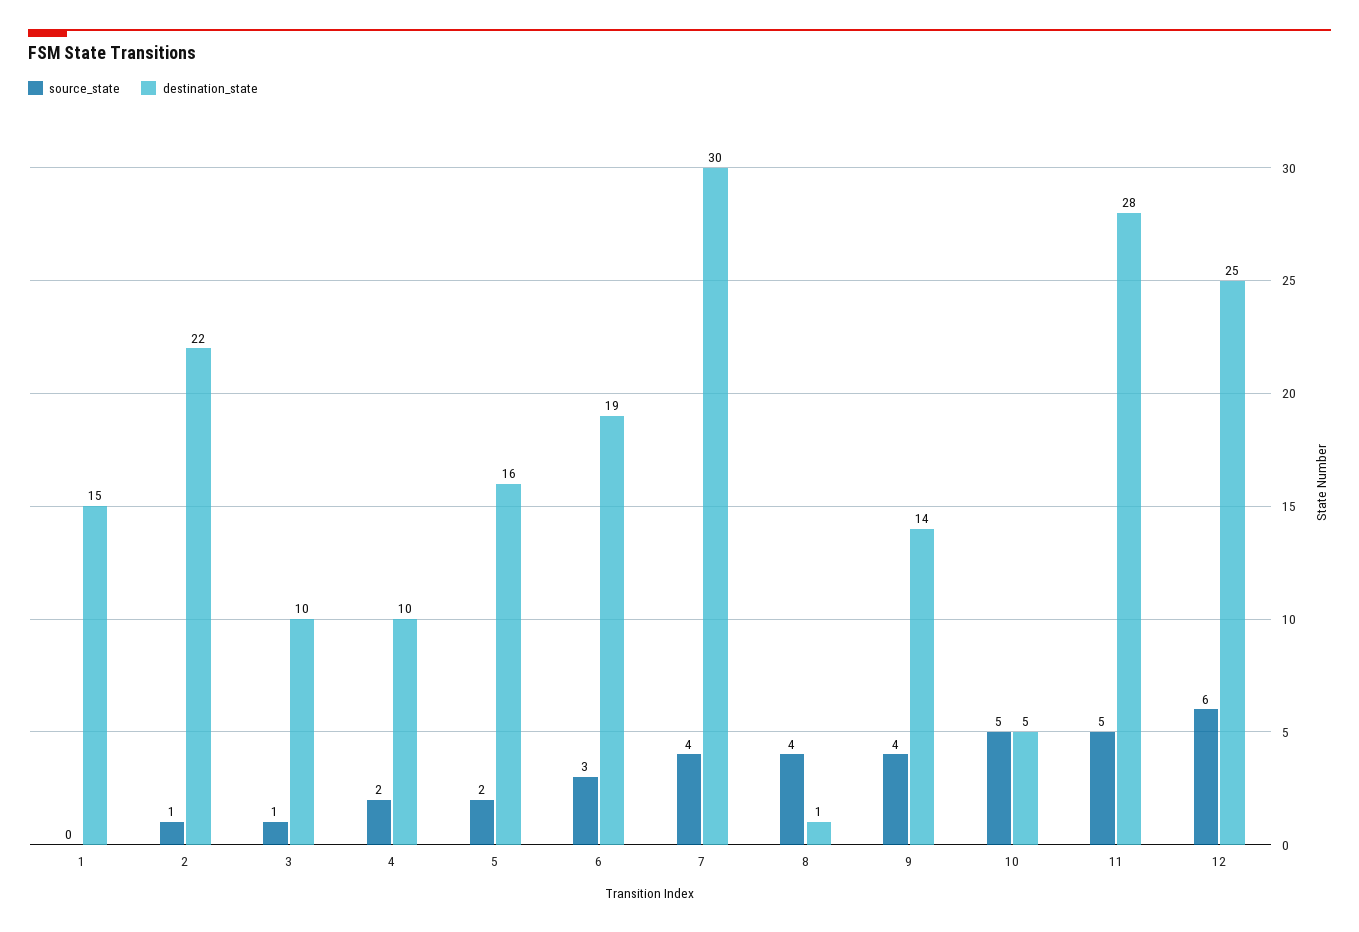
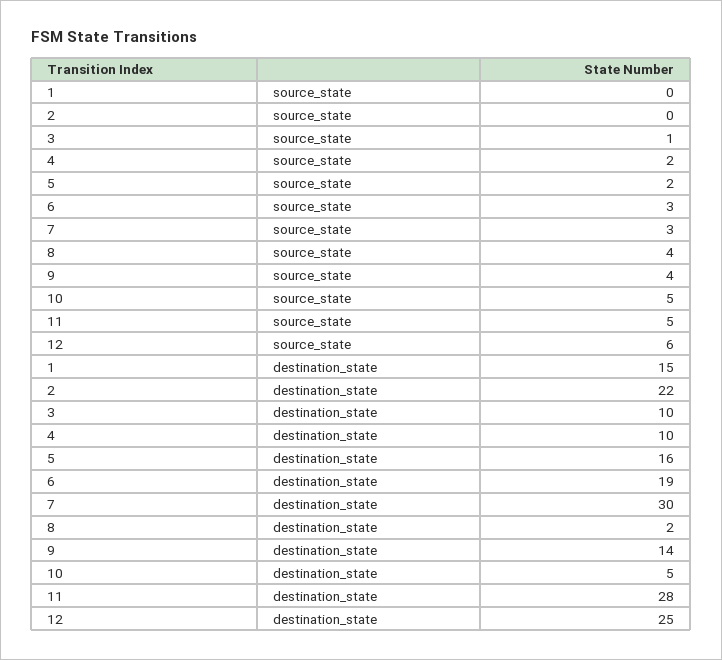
source_state, 2: 1 -> 0
source_state, 7: 4 -> 3
destination_state, 8: 1 -> 2

